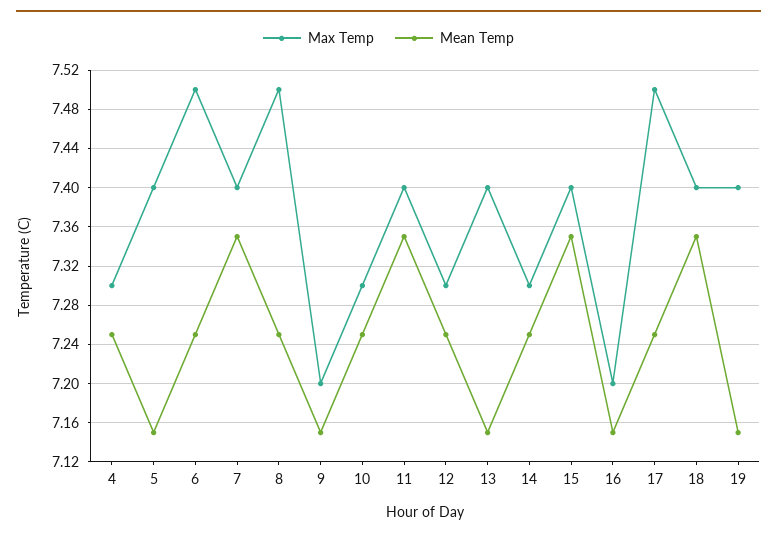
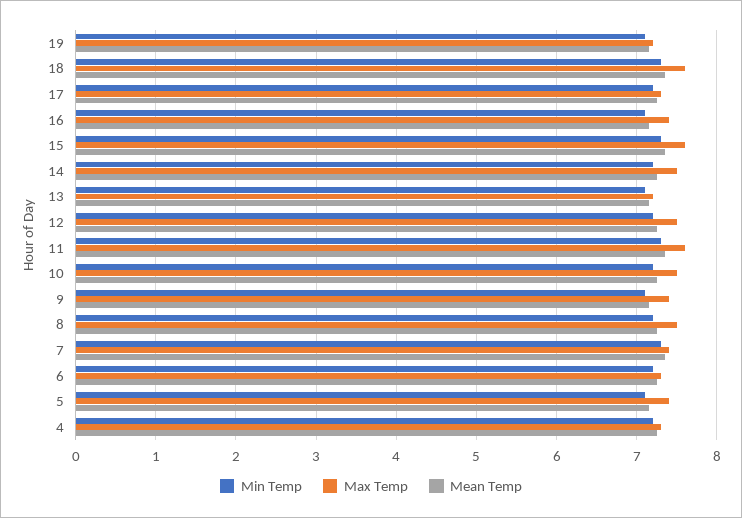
Max Temp, 6: 7.5 -> 7.3
Max Temp, 9: 7.2 -> 7.4
Max Temp, 10: 7.3 -> 7.5
Max Temp, 11: 7.4 -> 7.6
Max Temp, 12: 7.3 -> 7.5
Max Temp, 13: 7.4 -> 7.2
Max Temp, 14: 7.3 -> 7.5
Max Temp, 15: 7.4 -> 7.6
Max Temp, 16: 7.2 -> 7.4
Max Temp, 17: 7.5 -> 7.3
Max Temp, 18: 7.4 -> 7.6
Max Temp, 19: 7.4 -> 7.2
Min Temp, 19: none -> 7.1
Min Temp, 18: none -> 7.3
Min Temp, 17: none -> 7.2
Min Temp, 16: none -> 7.1
Min Temp, 15: none -> 7.3
Min Temp, 14: none -> 7.2
Min Temp, 13: none -> 7.1
Min Temp, 12: none -> 7.2
Min Temp, 11: none -> 7.3
Min Temp, 10: none -> 7.2
Min Temp, 9: none -> 7.1
Min Temp, 8: none -> 7.2
Min Temp, 7: none -> 7.3
Min Temp, 6: none -> 7.2
Min Temp, 5: none -> 7.1
Min Temp, 4: none -> 7.2

